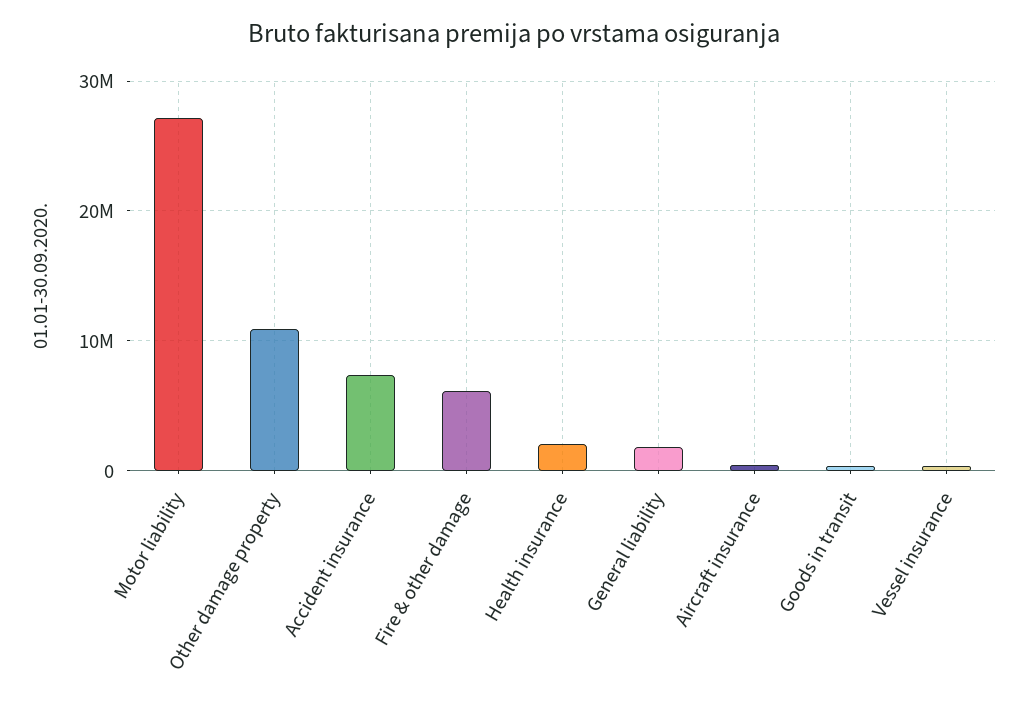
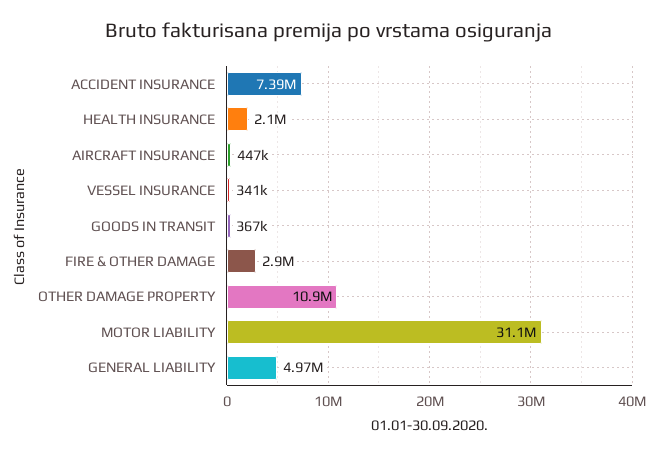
Motor liability: 27000000 -> 31100000
Fire & other damage: 6000000 -> 2900000
General liability: 2000000 -> 4970000

